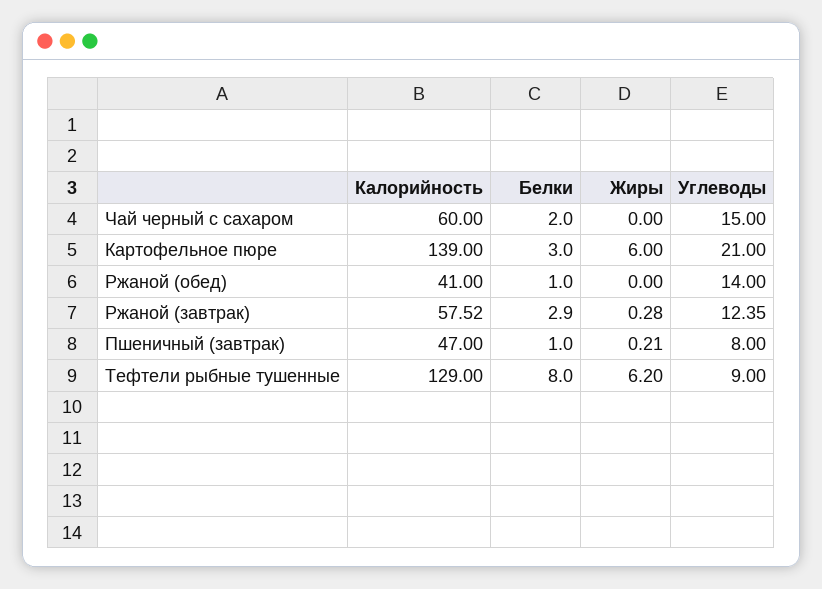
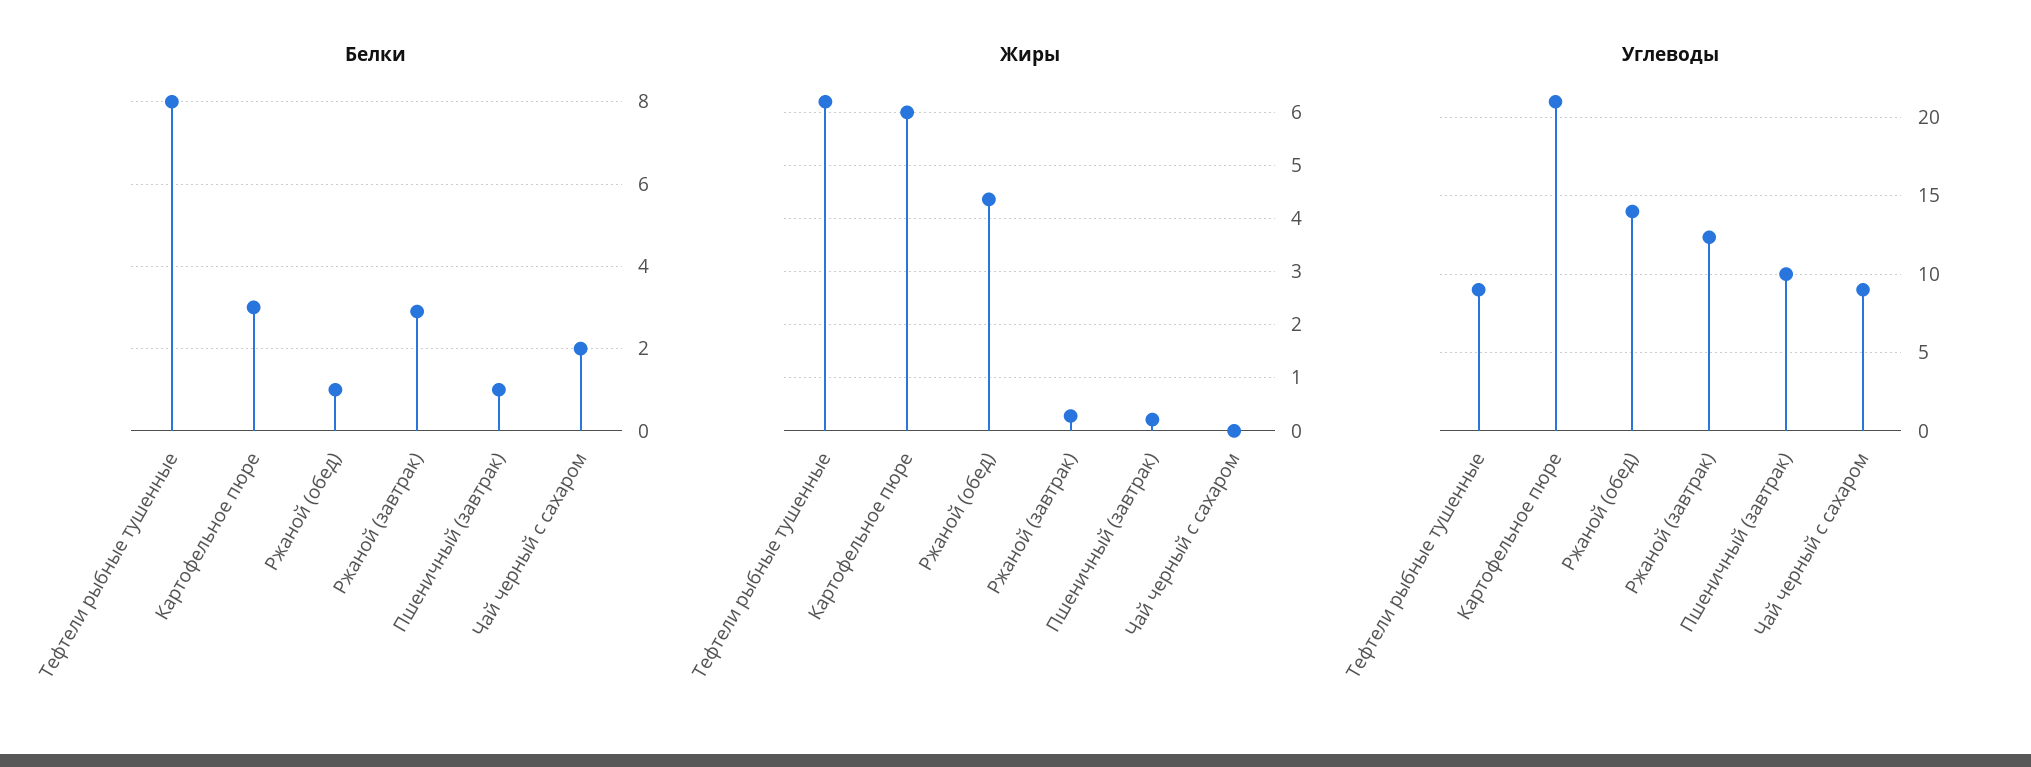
Калорийность, Чай черный с сахаром: 60 -> none
Углеводы, Чай черный с сахаром: 15 -> 9
Калорийность, Картофельное пюре: 139 -> none
Калорийность, Ржаной (обед): 41 -> none
Жиры, Ржаной (обед): 0 -> 4.4
Калорийность, Ржаной (завтрак): 57.52 -> none
Калорийность, Пшеничный (завтрак): 47 -> none
Углеводы, Пшеничный (завтрак): 8 -> 10
Калорийность, Тефтели рыбные тушенные: 129 -> none

